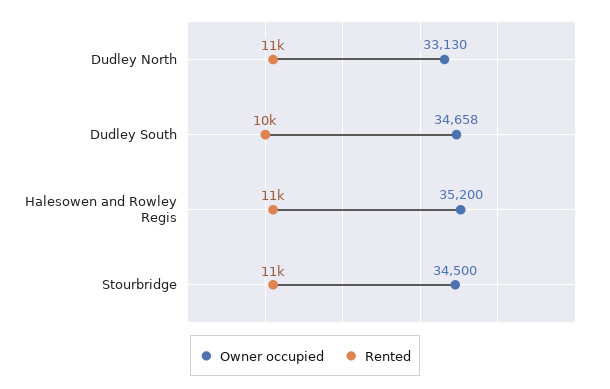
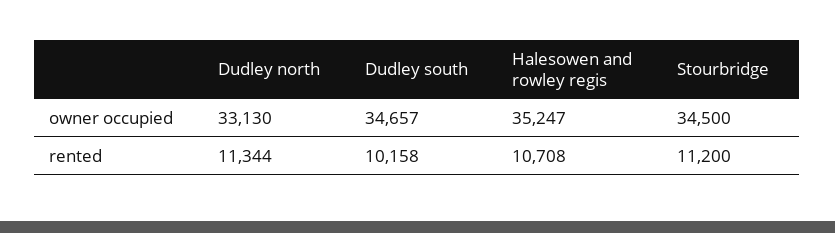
Owner occupied, Dudley South: 34658 -> 34657
Owner occupied, Halesowen and Rowley Regis: 35200 -> 35247

